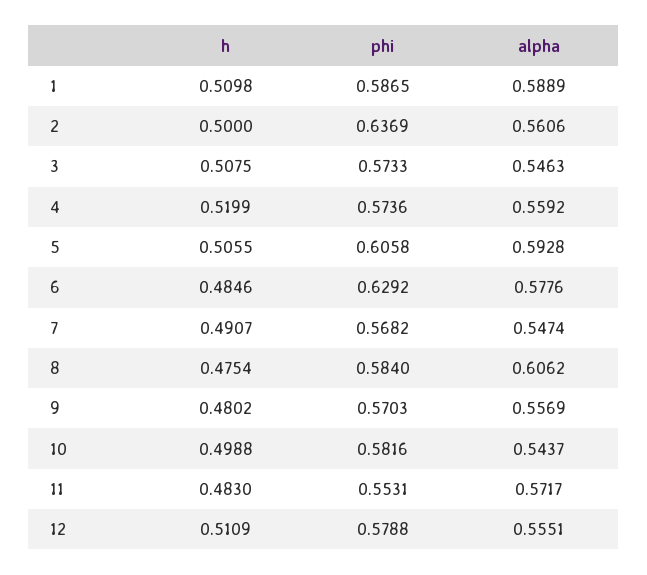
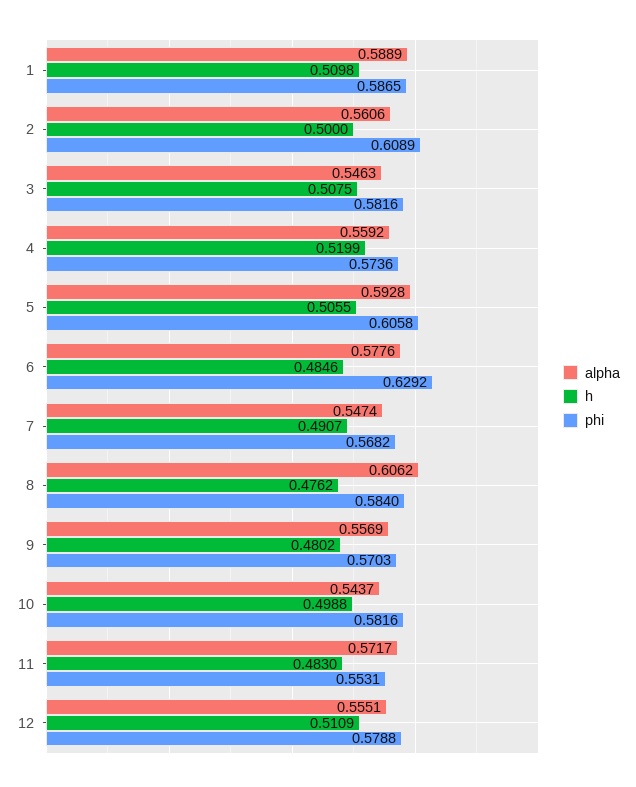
phi, 2: 0.6369 -> 0.6089
phi, 3: 0.5733 -> 0.5816
h, 8: 0.4754 -> 0.4762

